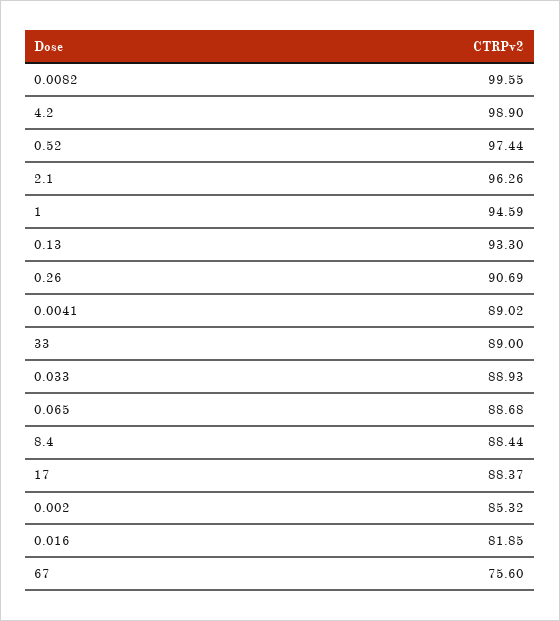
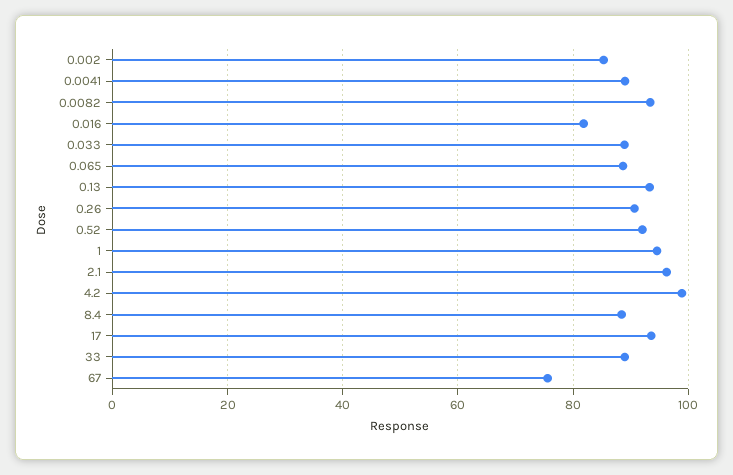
0.0082: 99.55 -> 94
0.52: 97.44 -> 92
17: 88.37 -> 94

